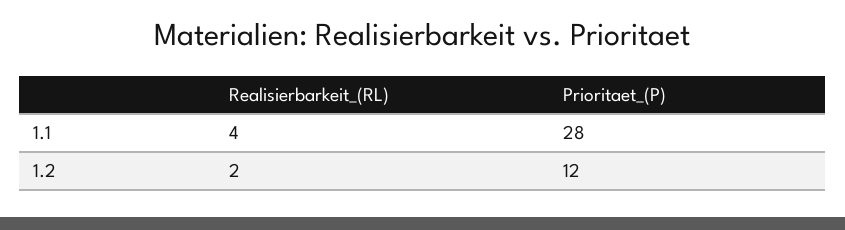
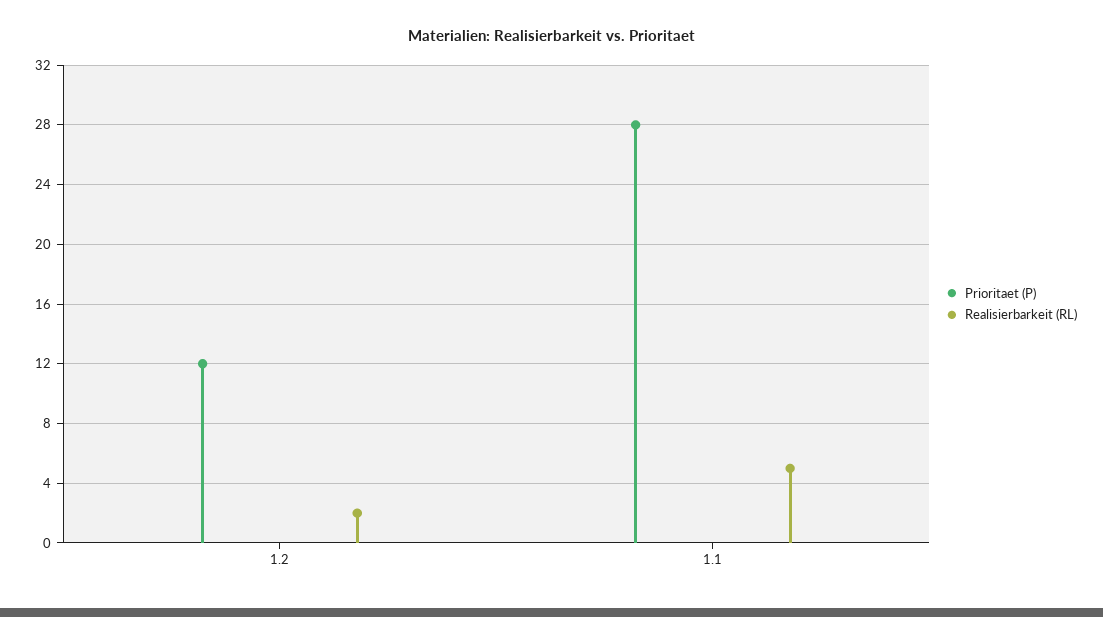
Realisierbarkeit_(RL), 1.1: 4 -> 5

